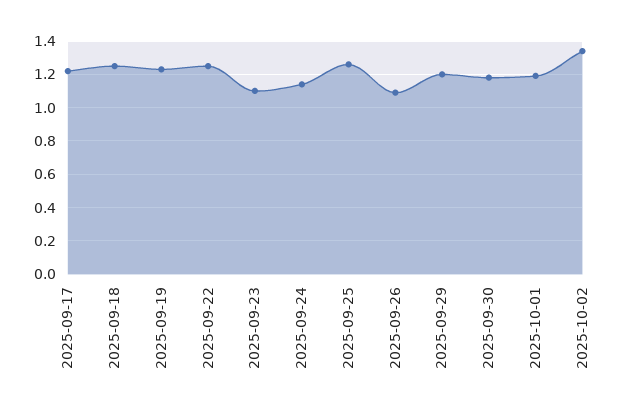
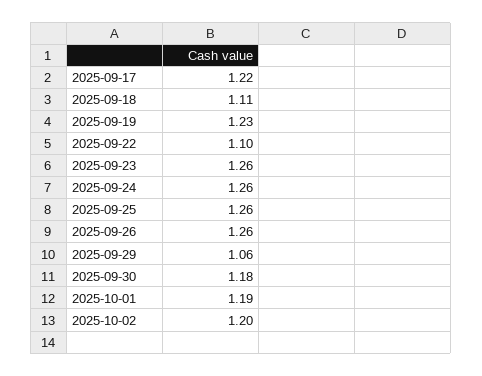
2025-09-18: 1.25 -> 1.11
2025-09-22: 1.25 -> 1.1
2025-09-23: 1.1 -> 1.26
2025-09-24: 1.15 -> 1.26
2025-09-26: 1.1 -> 1.26
2025-09-29: 1.2 -> 1.06
2025-10-02: 1.35 -> 1.2

